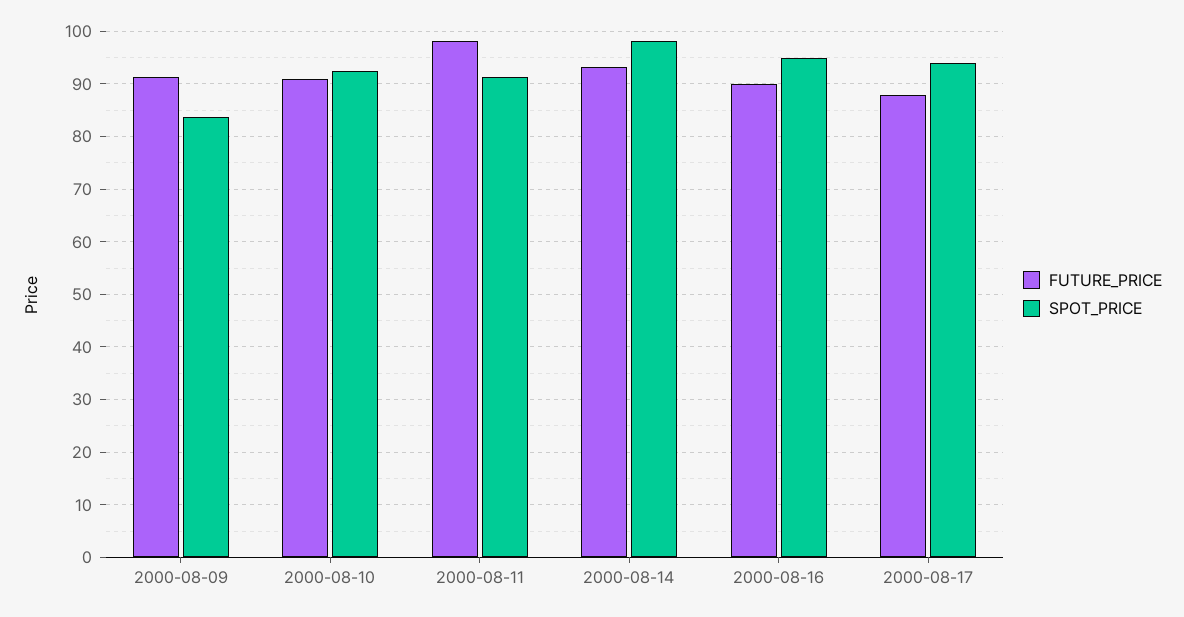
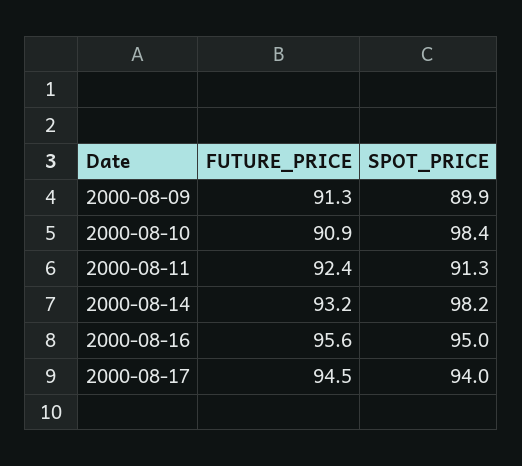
SPOT_PRICE, 2000-08-09: 84 -> 89.9
SPOT_PRICE, 2000-08-10: 92 -> 98.4
FUTURE_PRICE, 2000-08-11: 98 -> 92.4
FUTURE_PRICE, 2000-08-16: 90 -> 95.6
FUTURE_PRICE, 2000-08-17: 88 -> 94.5

